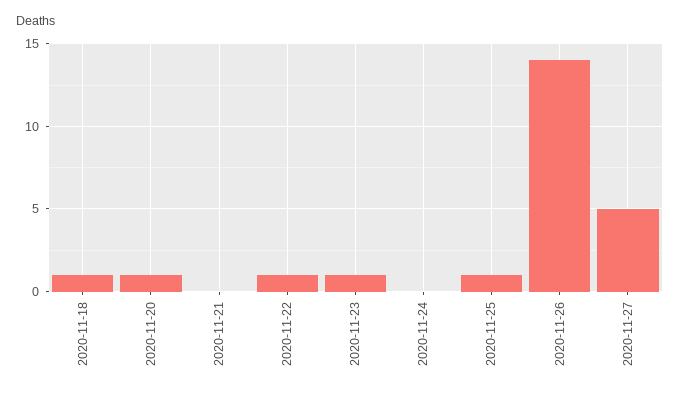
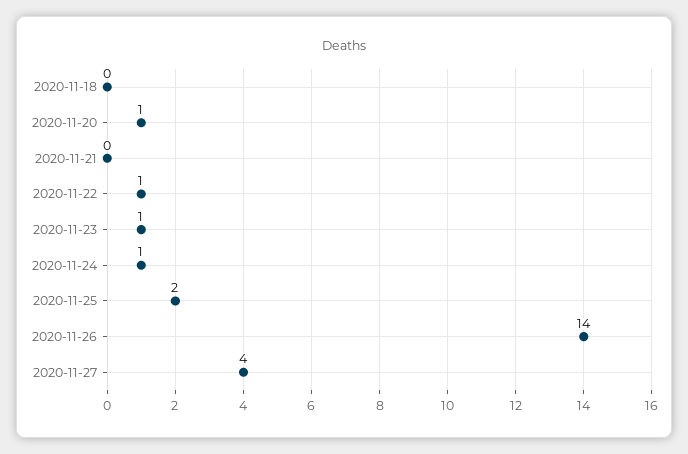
2020-11-18: 1 -> 0
2020-11-24: 0 -> 1
2020-11-25: 1 -> 2
2020-11-27: 5 -> 4

